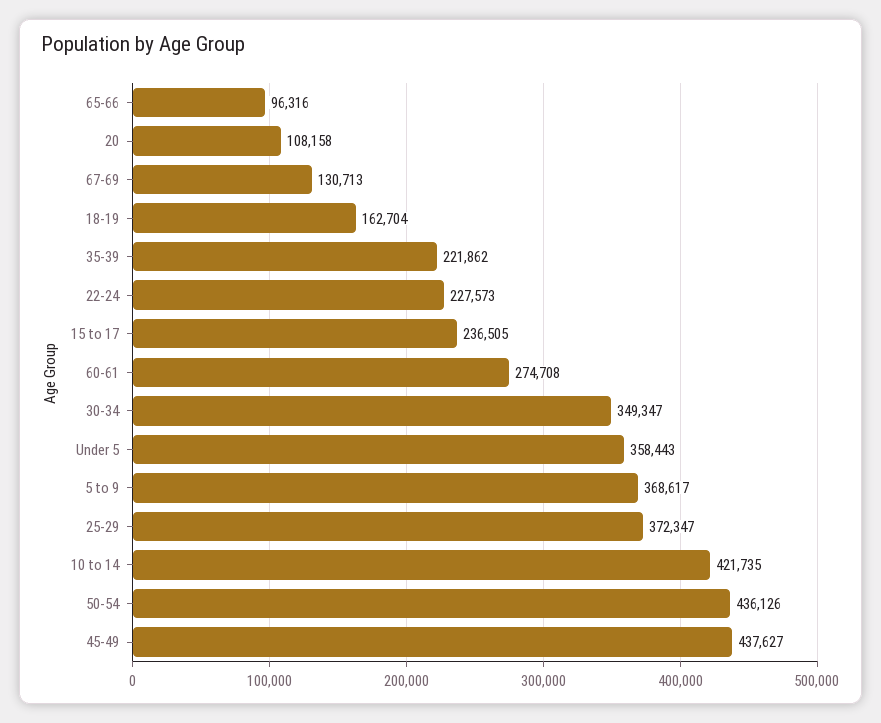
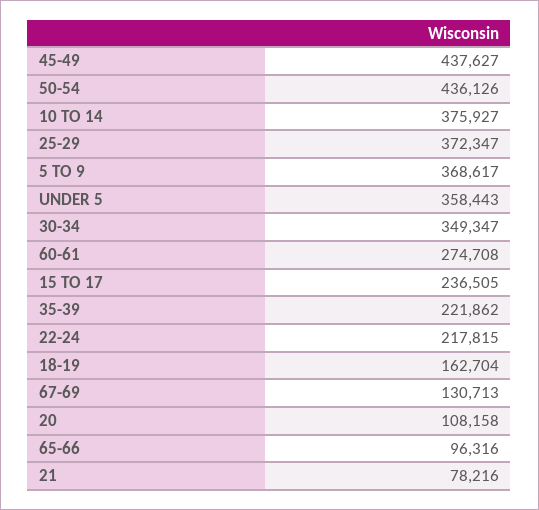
22-24: 227573 -> 217815
10 to 14: 421735 -> 375927
21: none -> 78216

